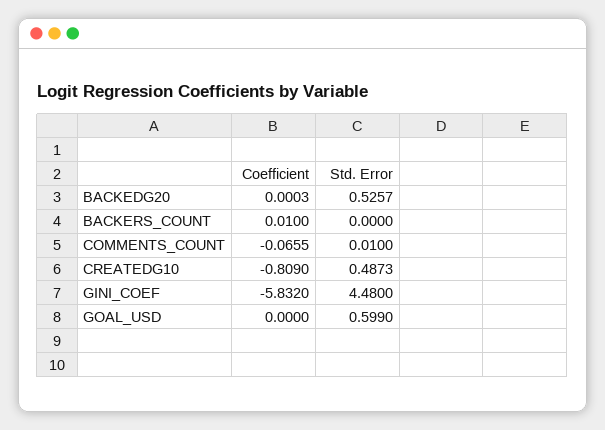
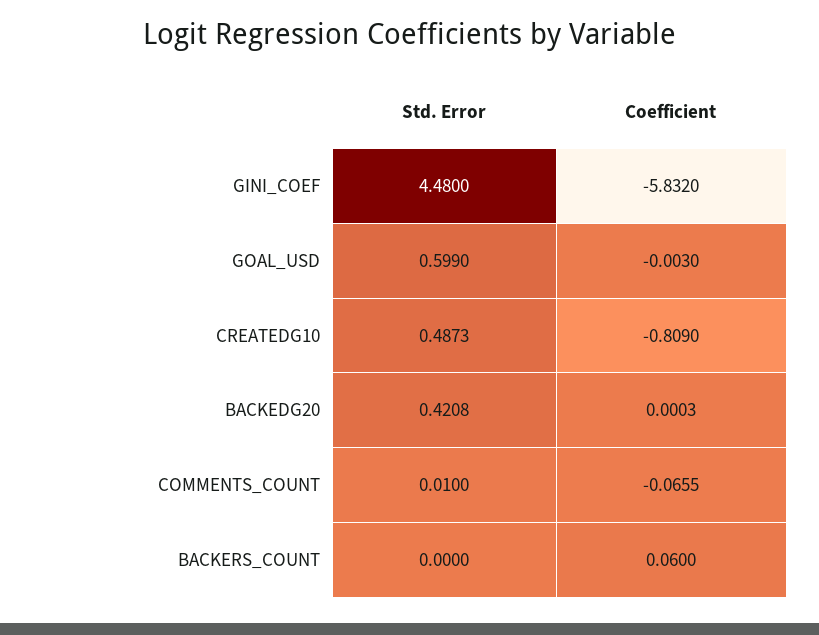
Std. Error, BACKEDG20: 0.5257 -> 0.4208
Coefficient, BACKERS_COUNT: 0.01 -> 0.06
Coefficient, GOAL_USD: 0 -> -0.003

